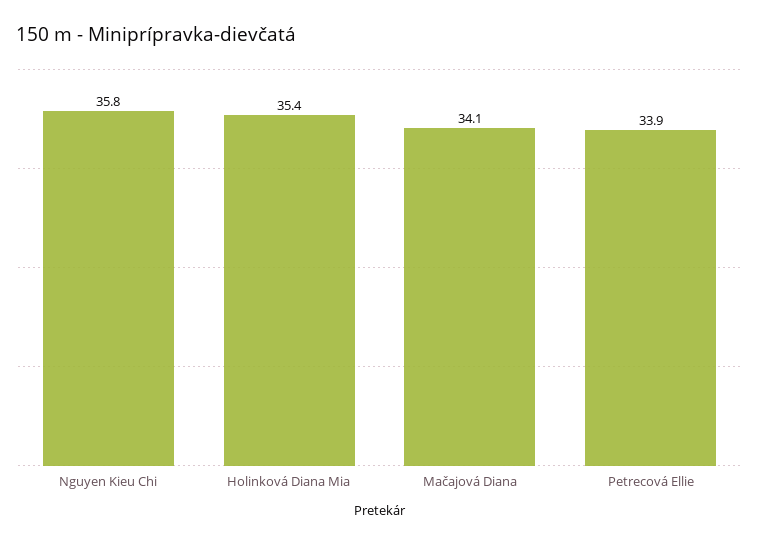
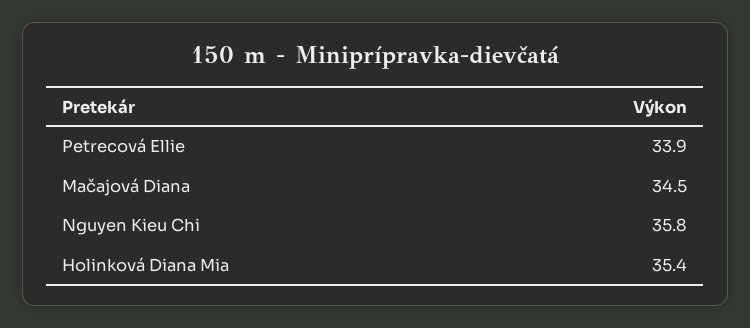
Mačajová Diana: 34.1 -> 34.5

